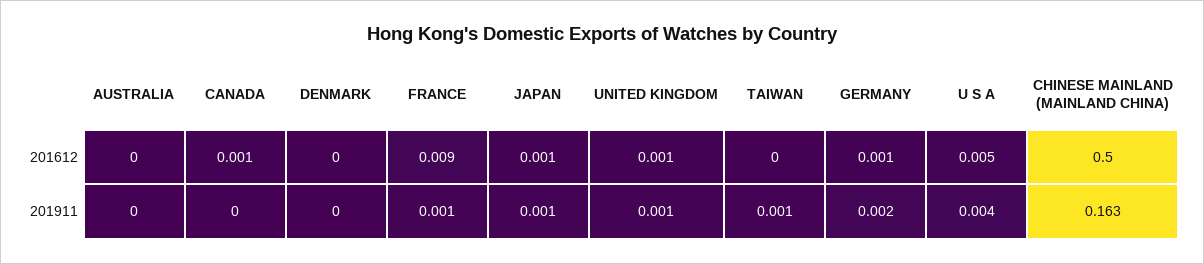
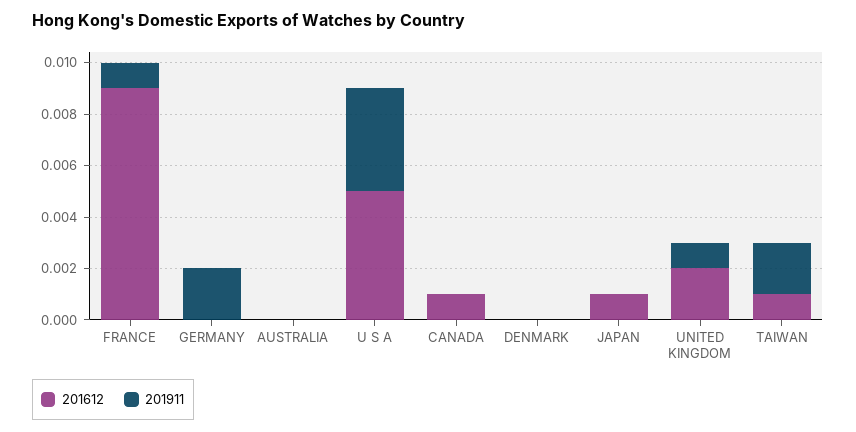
201612, UNITED KINGDOM: 0.001 -> 0.002
201612, TAIWAN: 0 -> 0.001
201612, GERMANY: 0.001 -> 0
201612, CHINESE MAINLAND (MAINLAND CHINA): 0.5 -> none
201911, JAPAN: 0.001 -> 0
201911, TAIWAN: 0.001 -> 0.002
201911, CHINESE MAINLAND (MAINLAND CHINA): 0.163 -> none

